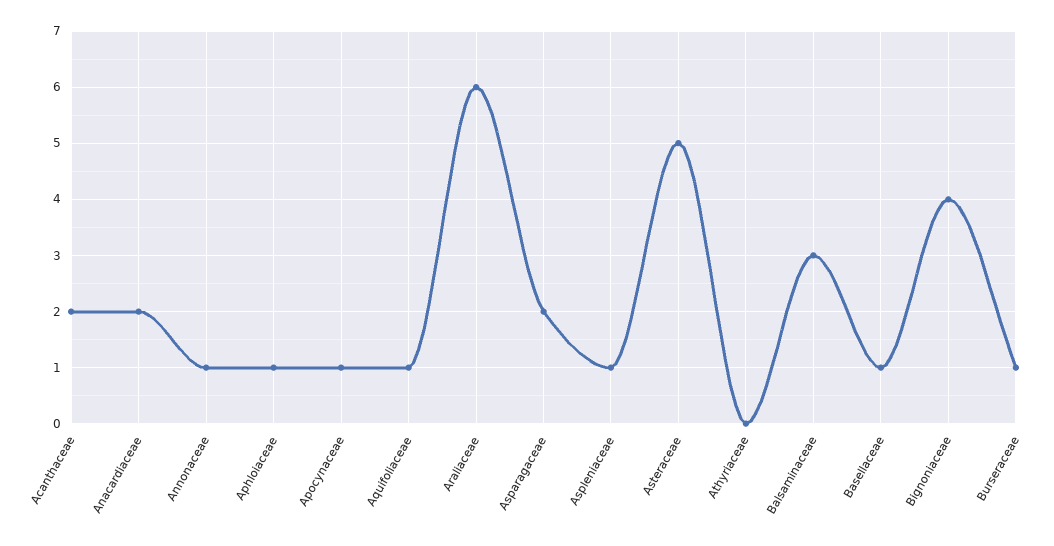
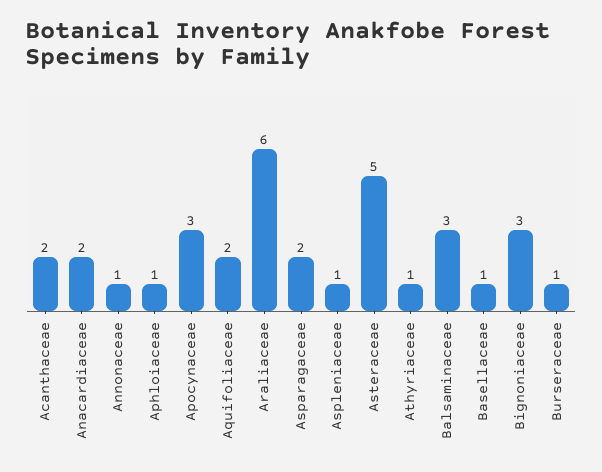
Apocynaceae: 1 -> 3
Aquifoliaceae: 1 -> 2
Athyriaceae: 0 -> 1
Bignoniaceae: 4 -> 3

